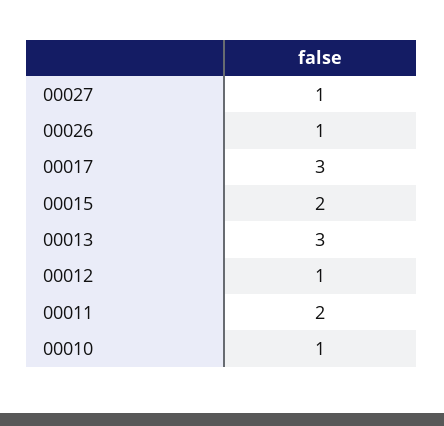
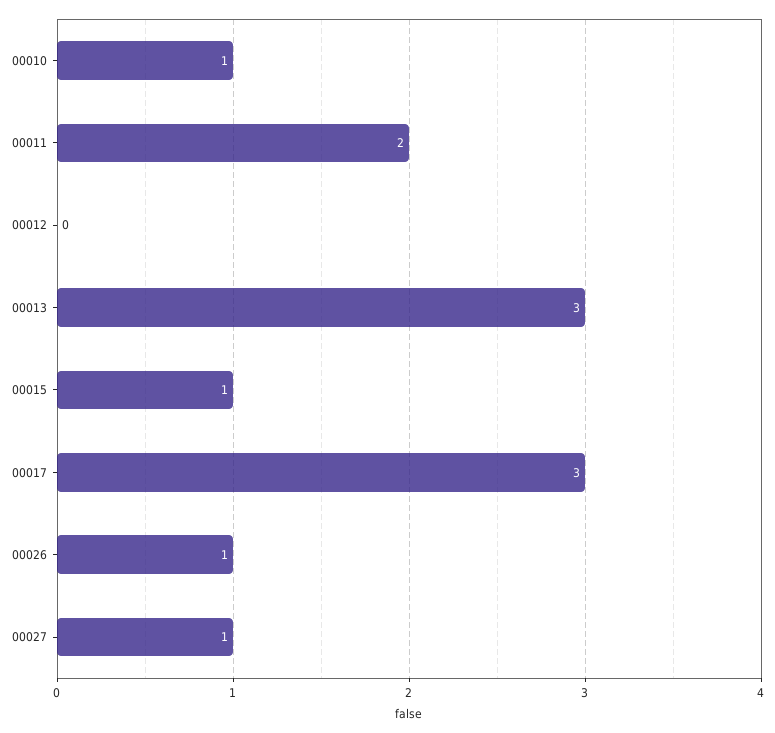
00015: 2 -> 1
00012: 1 -> 0

